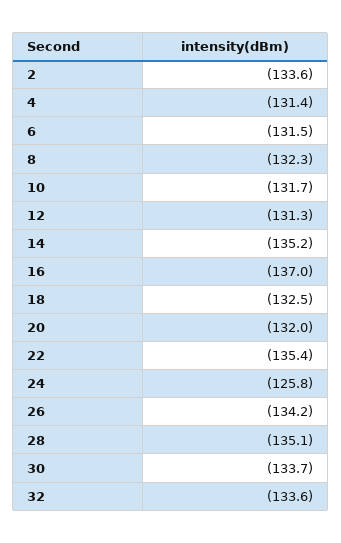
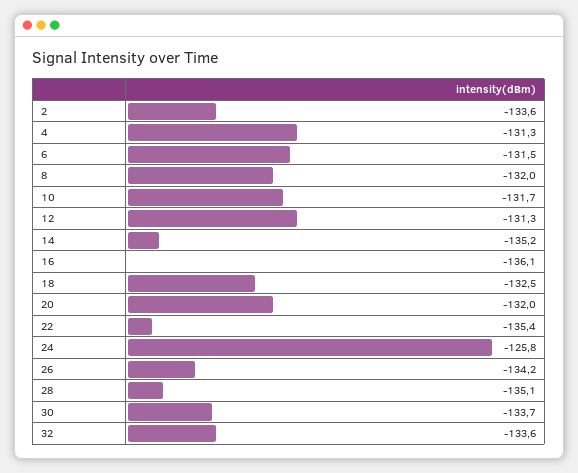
4: -131.4 -> -131.3
8: -132.3 -> -132
16: -137 -> -136.1

